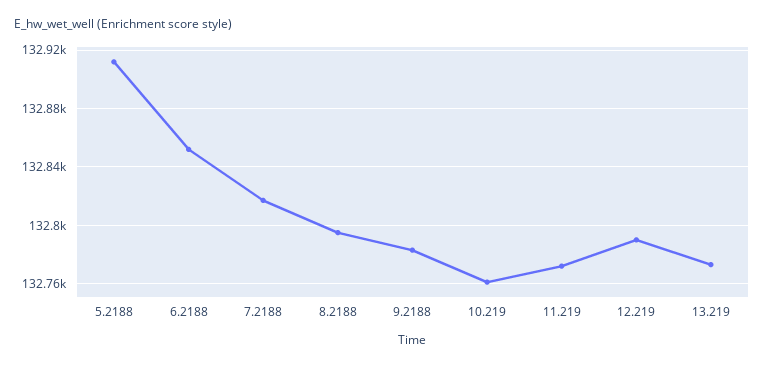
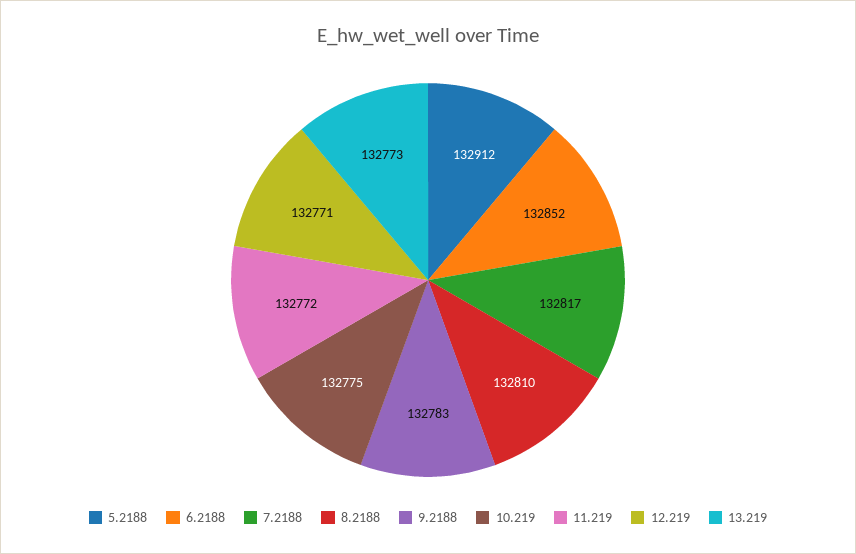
8.2188: 132795 -> 132810
10.219: 132760 -> 132775
12.219: 132790 -> 132771

